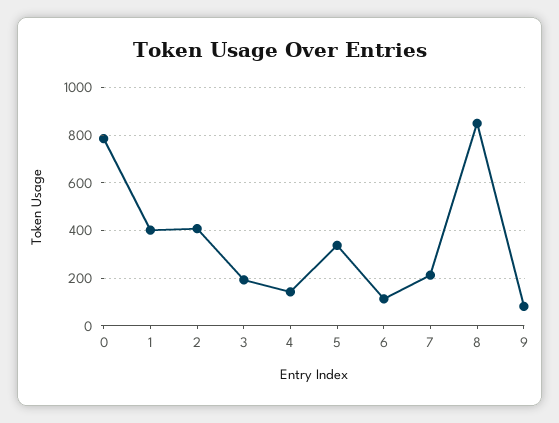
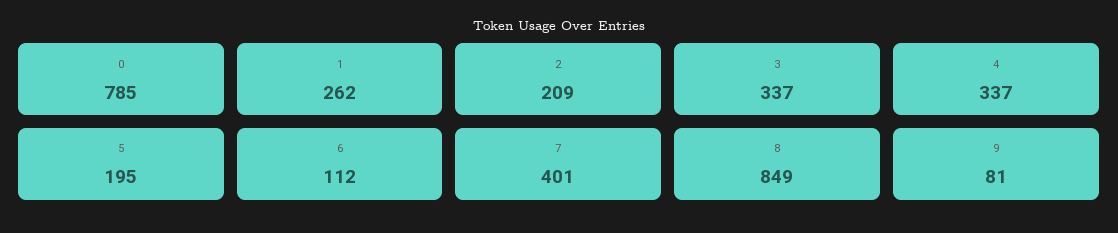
1: 400 -> 262
2: 400 -> 209
3: 200 -> 337
4: 150 -> 337
5: 350 -> 195
7: 200 -> 401

